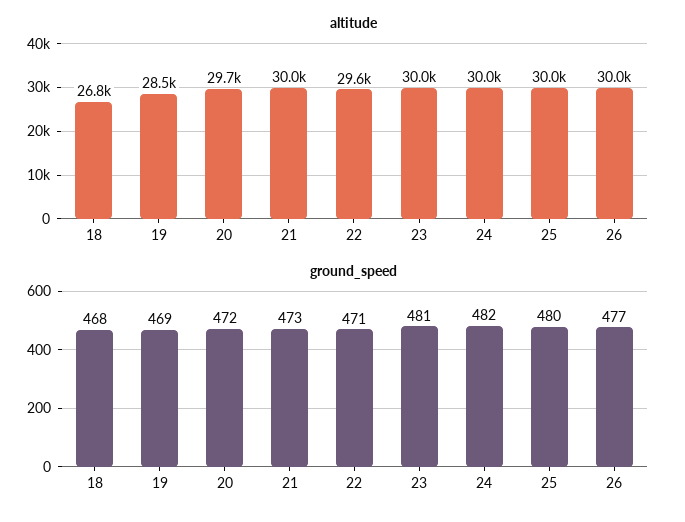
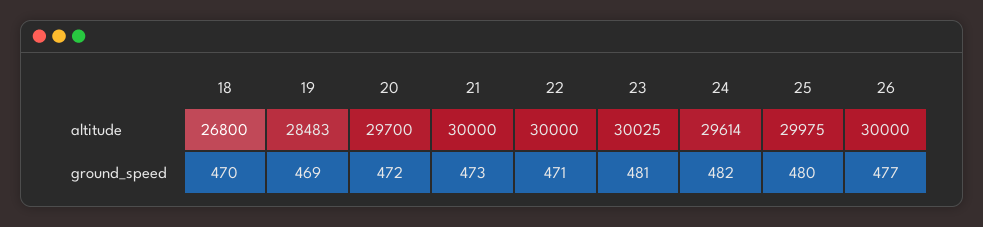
altitude, 22: 29600 -> 30000
altitude, 24: 30000 -> 29614
ground_speed, 18: 468 -> 470

